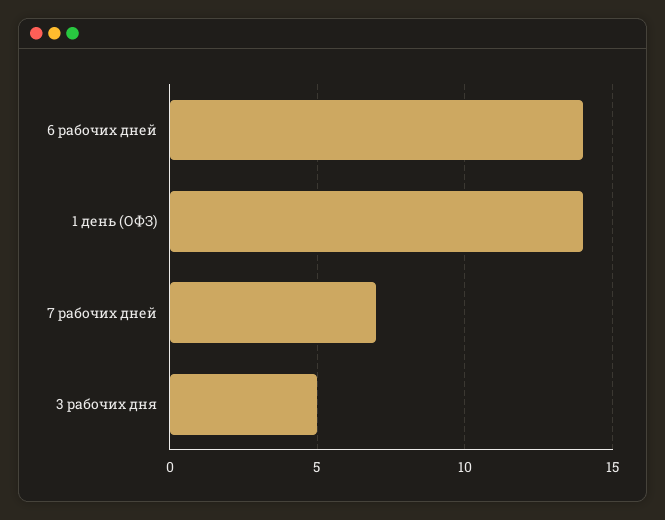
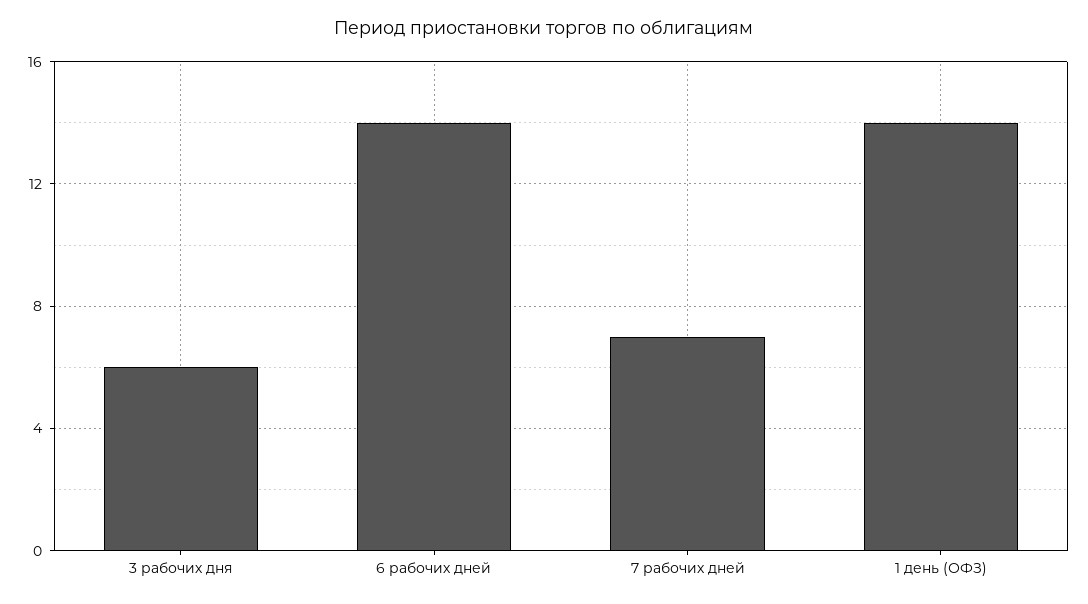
3 рабочих дня: 5 -> 6

